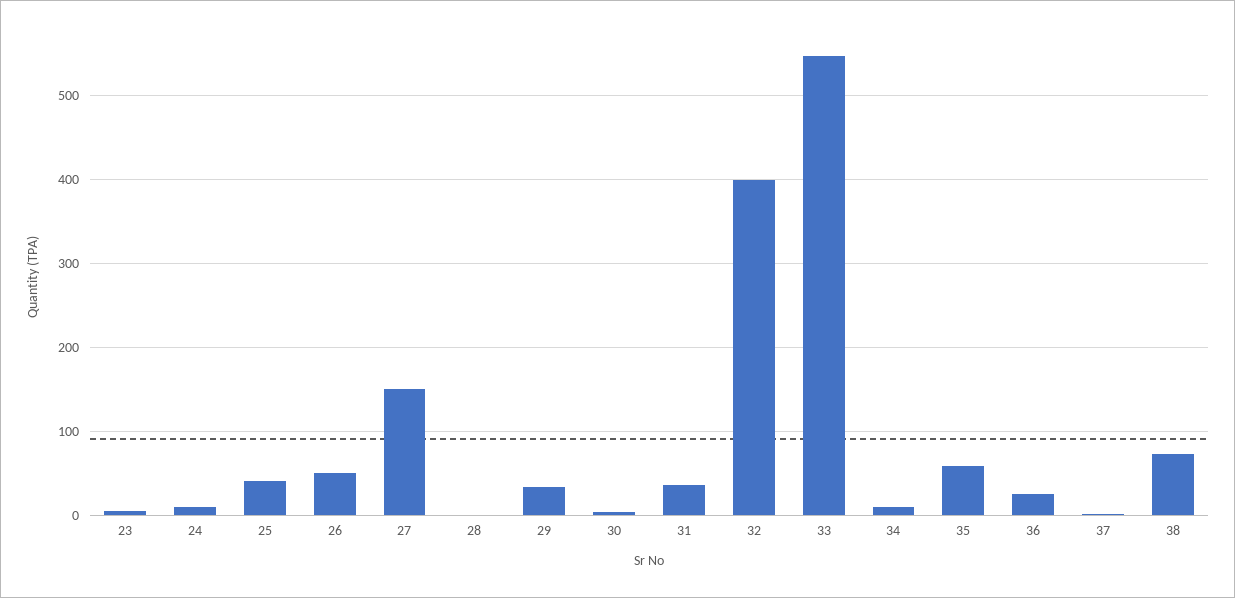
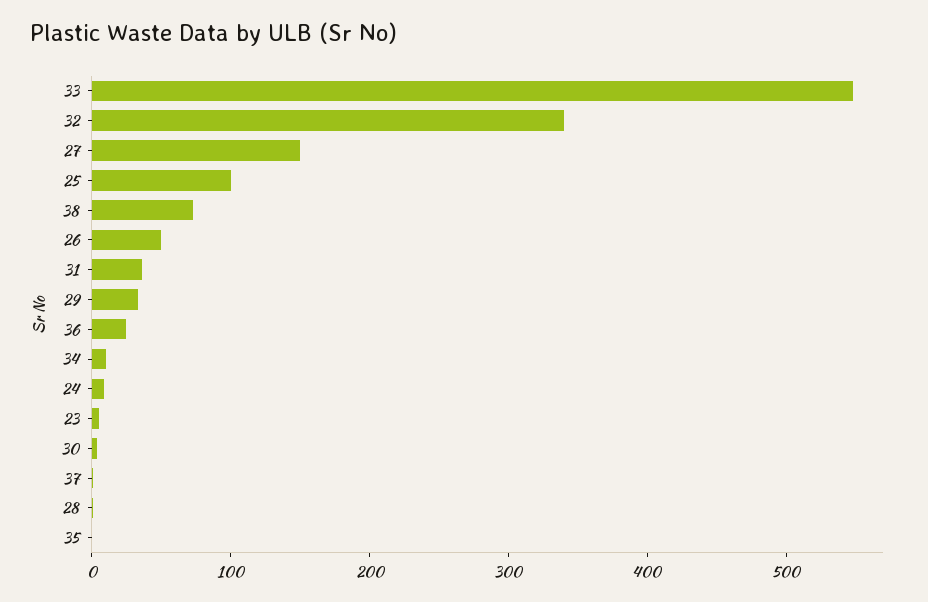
25: 40 -> 100
32: 400 -> 340
35: 60 -> 0

